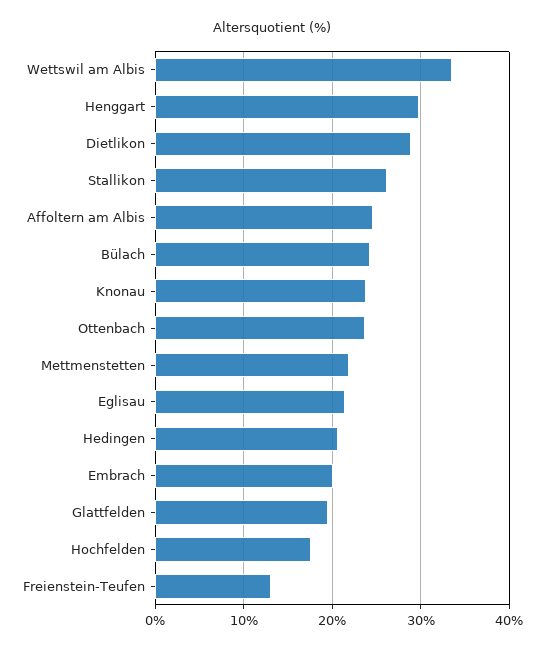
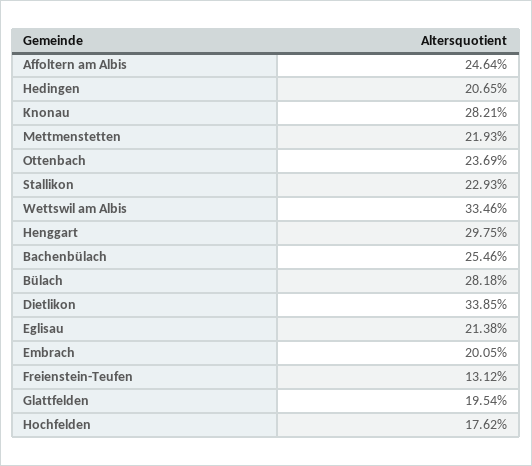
Dietlikon: 29 -> 33.85
Stallikon: 26 -> 22.93
Bülach: 24 -> 28.18
Knonau: 24 -> 28.21
Bachenbülach: none -> 25.46

